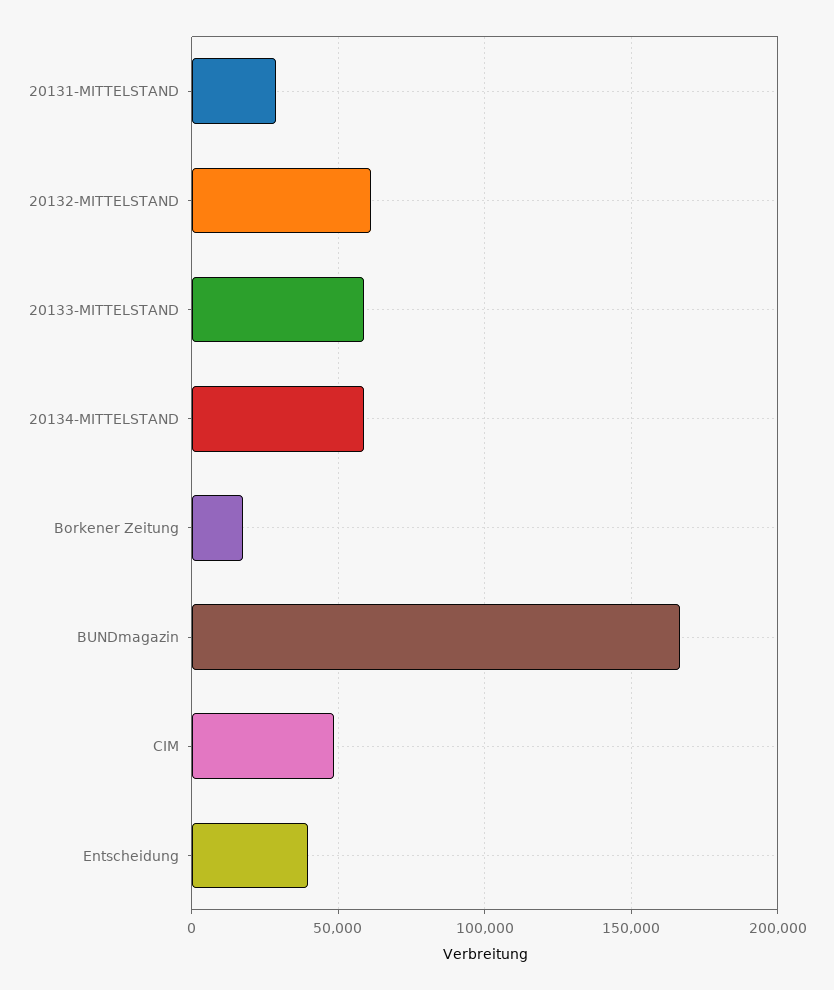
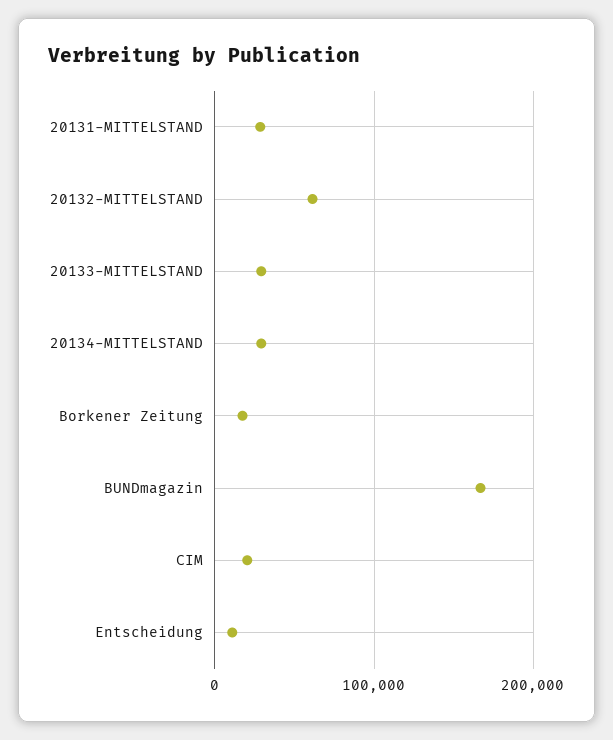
20133-MITTELSTAND: 60000 -> 30000
20134-MITTELSTAND: 60000 -> 30000
CIM: 50000 -> 20000
Entscheidung: 40000 -> 10000

